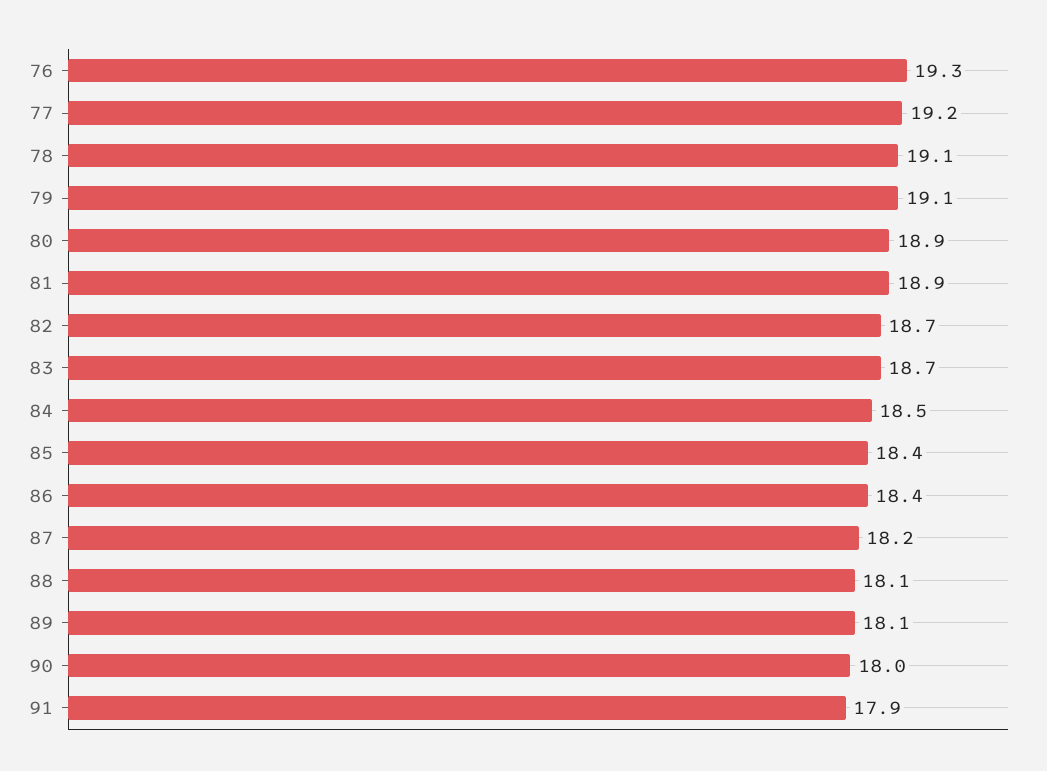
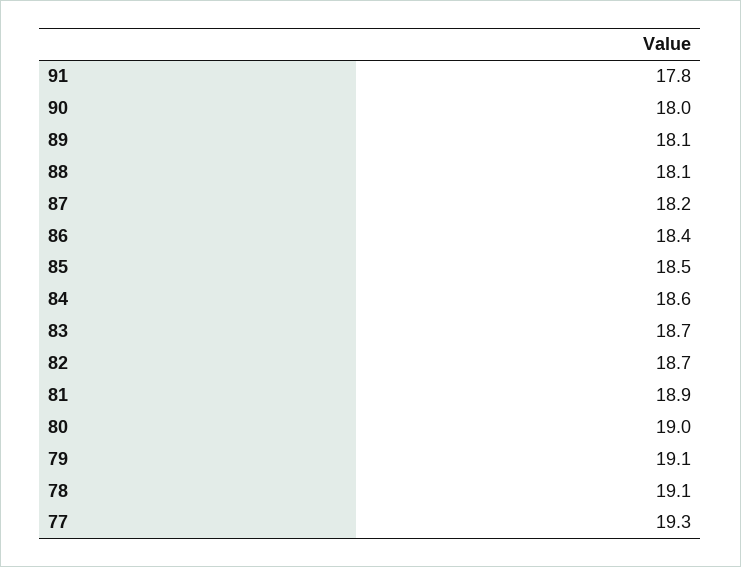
76: 19.3 -> none
77: 19.2 -> 19.3
80: 18.9 -> 19
84: 18.5 -> 18.6
85: 18.4 -> 18.5
91: 17.9 -> 17.8

